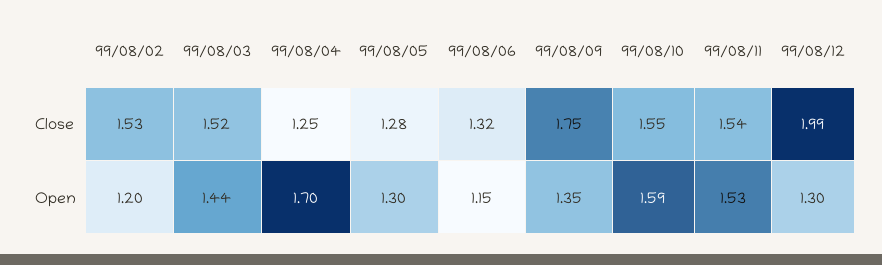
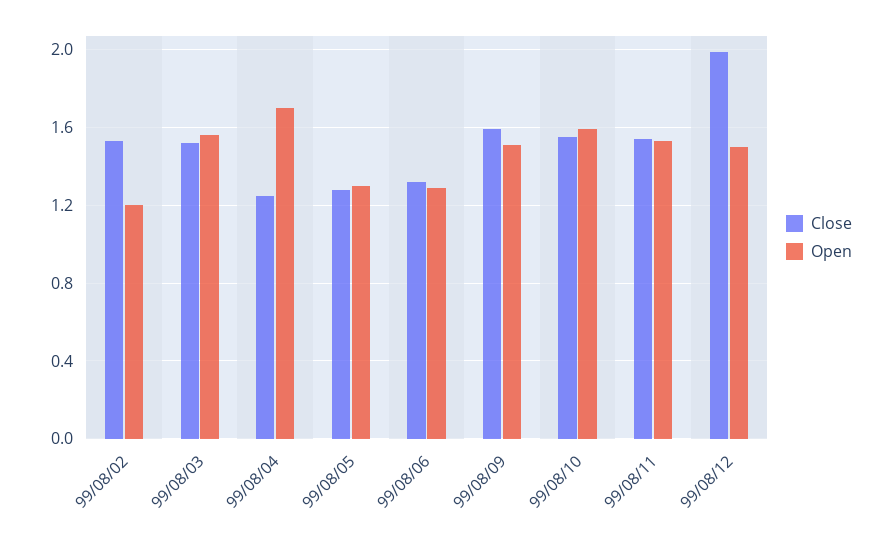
Close, 99/08/09: 1.75 -> 1.6
Open, 99/08/03: 1.44 -> 1.55
Open, 99/08/06: 1.15 -> 1.3
Open, 99/08/09: 1.35 -> 1.5
Open, 99/08/12: 1.3 -> 1.5

